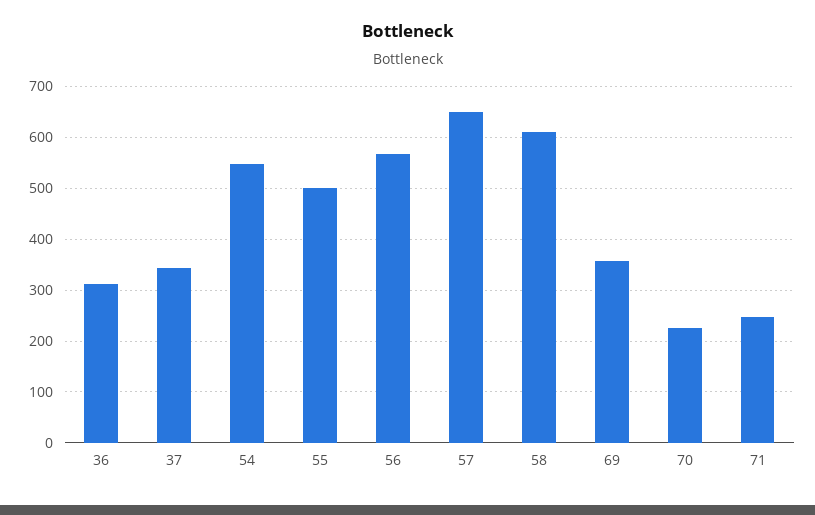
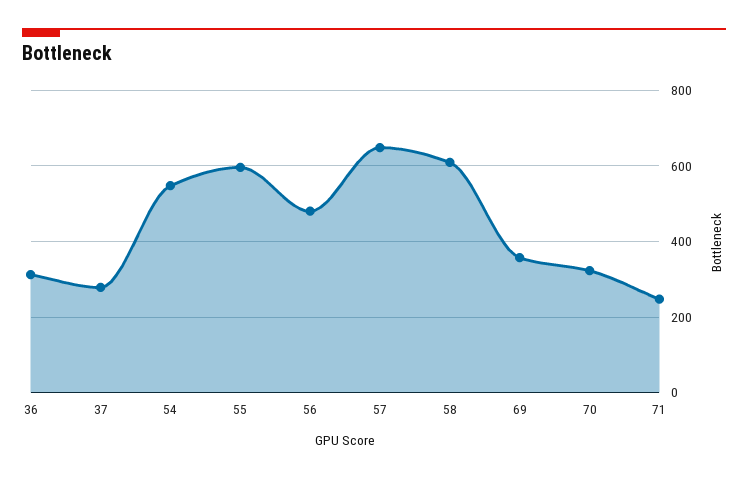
37: 340 -> 280
55: 500 -> 600
56: 560 -> 480
70: 220 -> 320

